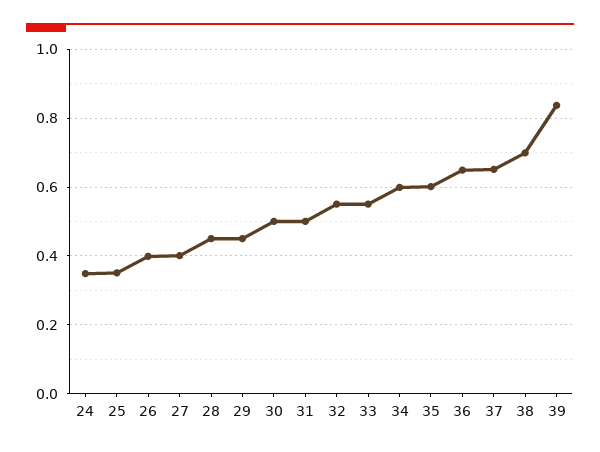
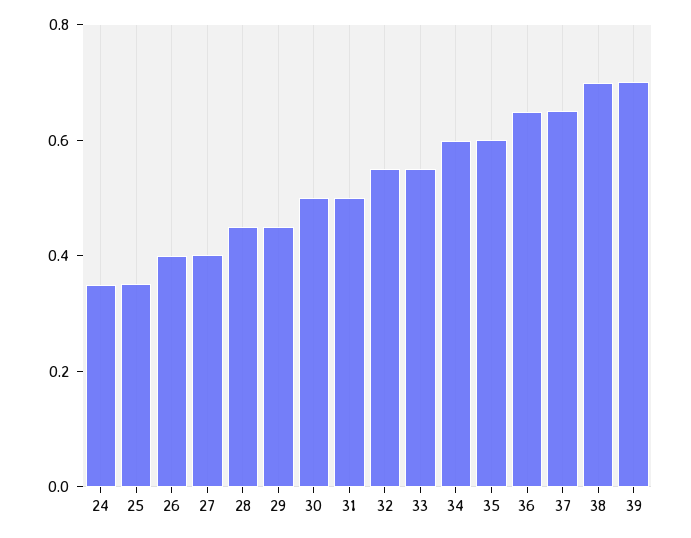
39: 0.84 -> 0.7

